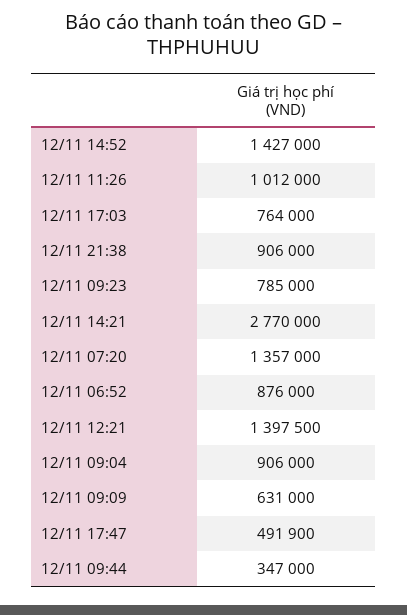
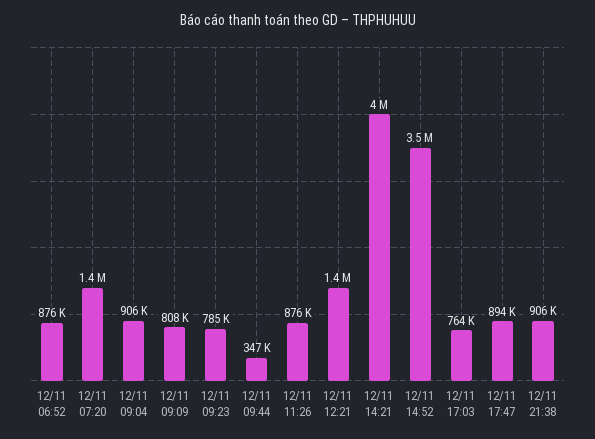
12/11 14:52: 1427000 -> 3500000
12/11 11:26: 1012000 -> 876000
12/11 14:21: 2770000 -> 4000000
12/11 09:09: 631000 -> 808000
12/11 17:47: 491900 -> 894000

